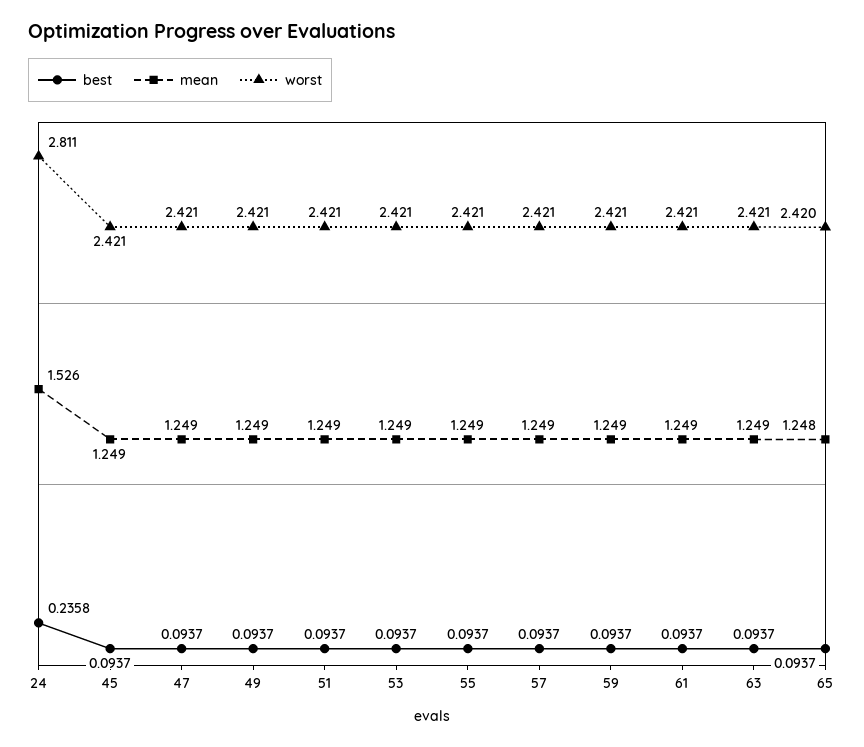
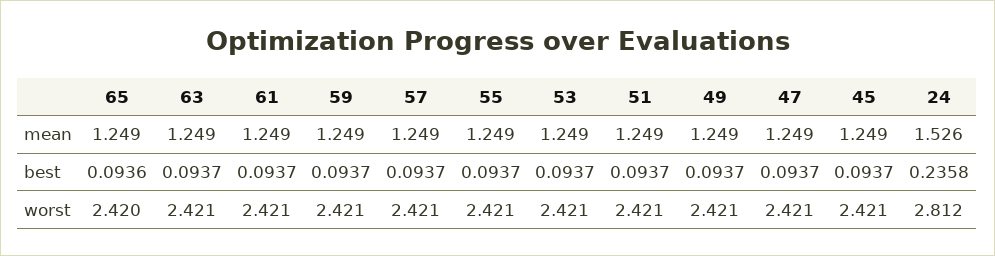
worst, 24: 2.811 -> 2.812
best, 65: 0.0937 -> 0.0936
mean, 65: 1.248 -> 1.249

